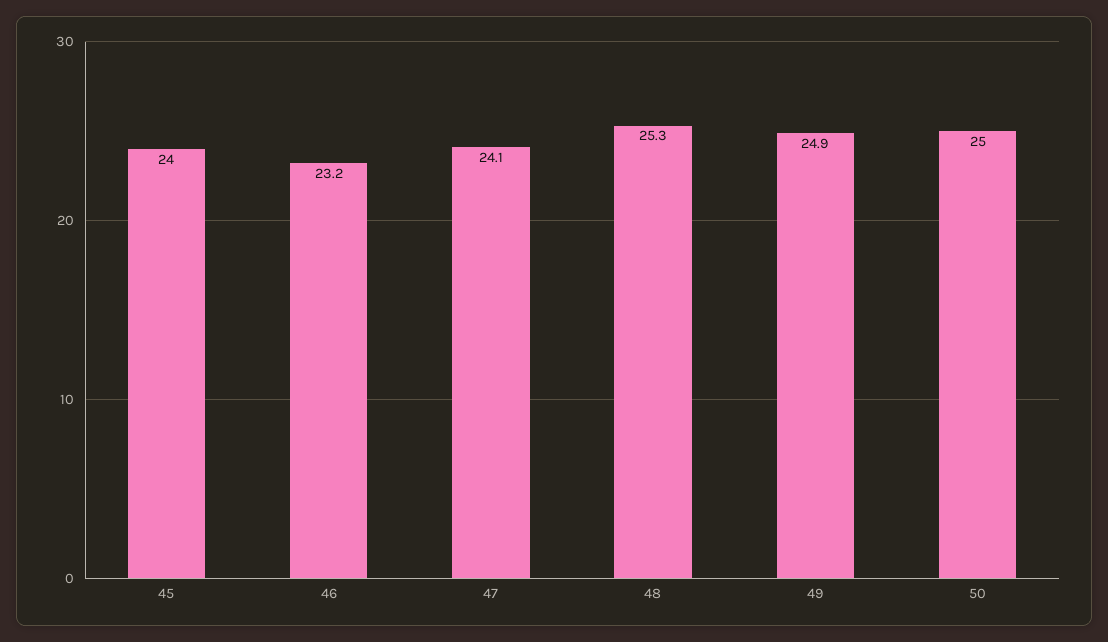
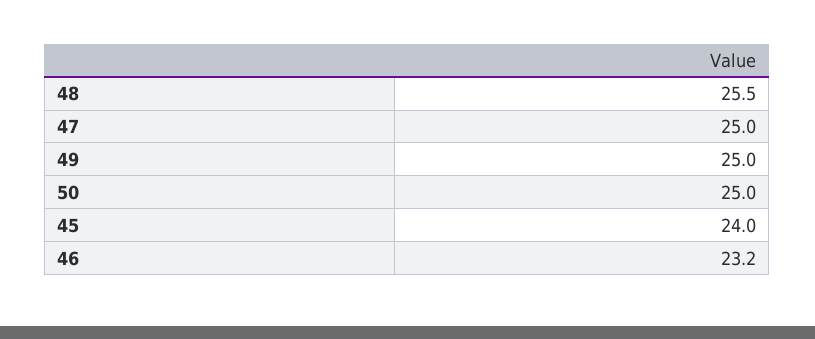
47: 24.1 -> 25
48: 25.3 -> 25.5
49: 24.9 -> 25

